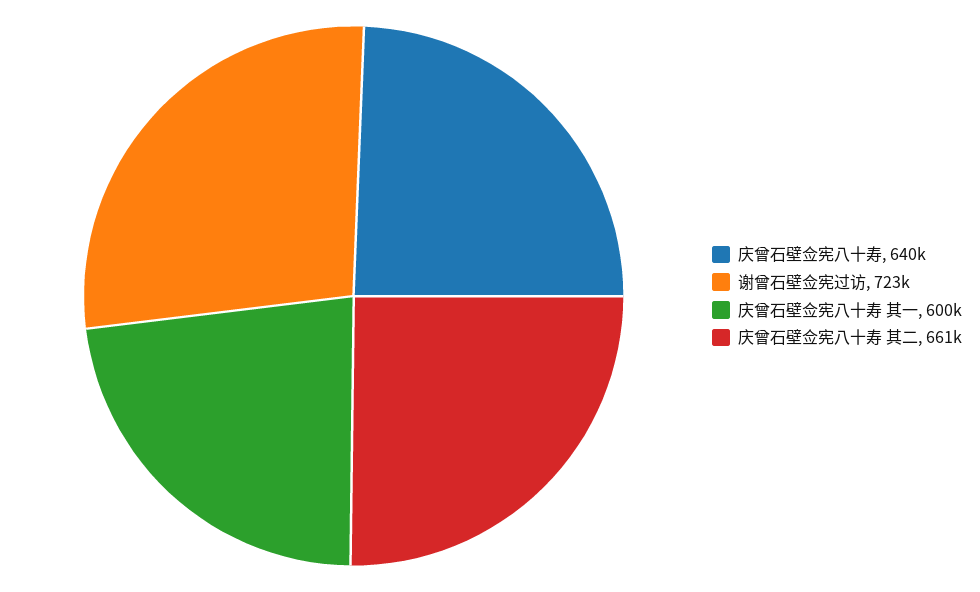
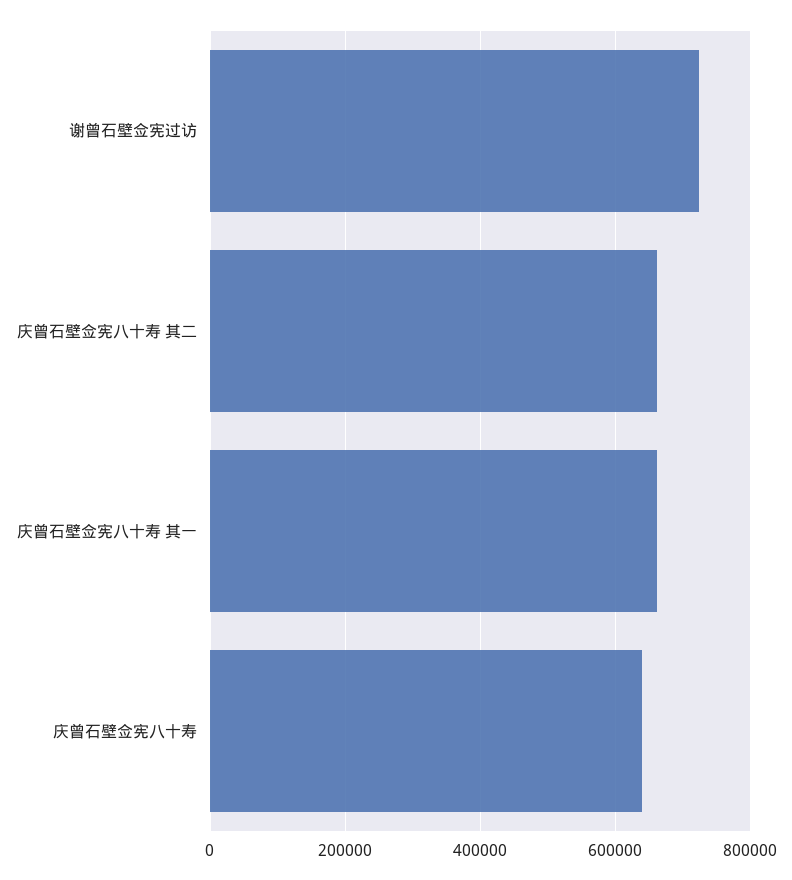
庆曾石壁佥宪八十寿 其一: 600000 -> 660000

